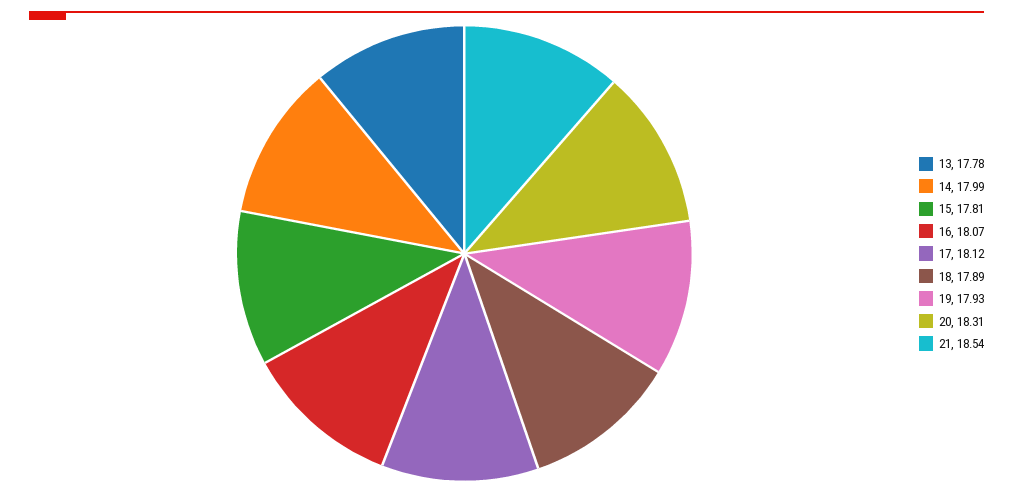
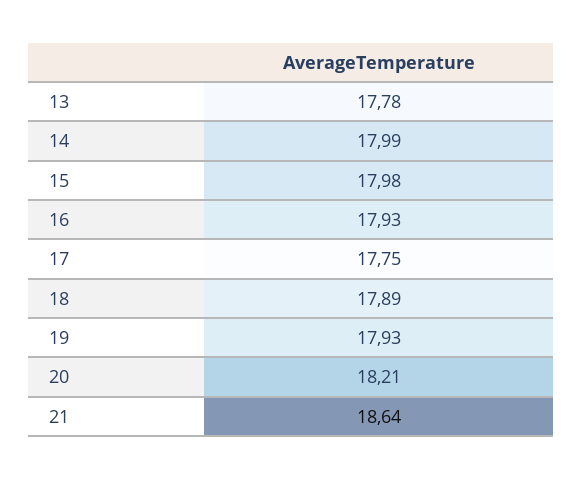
15: 17.81 -> 17.98
16: 18.07 -> 17.93
17: 18.12 -> 17.75
20: 18.31 -> 18.21
21: 18.54 -> 18.64

